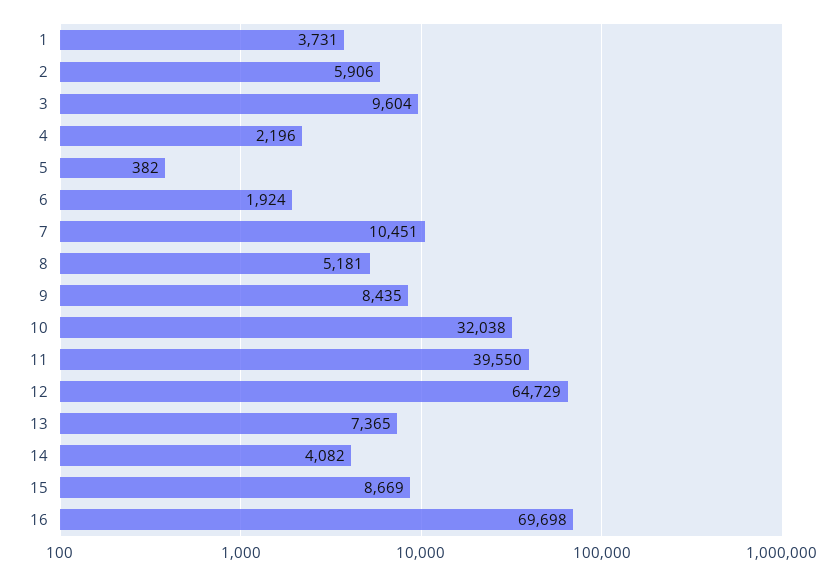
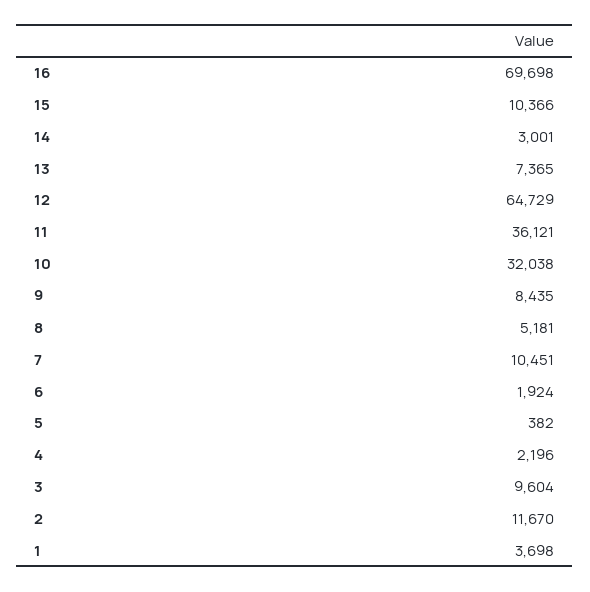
1: 3731 -> 3698
2: 5906 -> 11670
11: 39550 -> 36121
14: 4082 -> 3001
15: 8669 -> 10366

